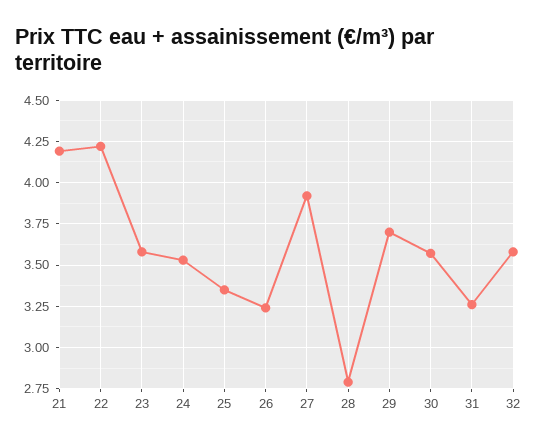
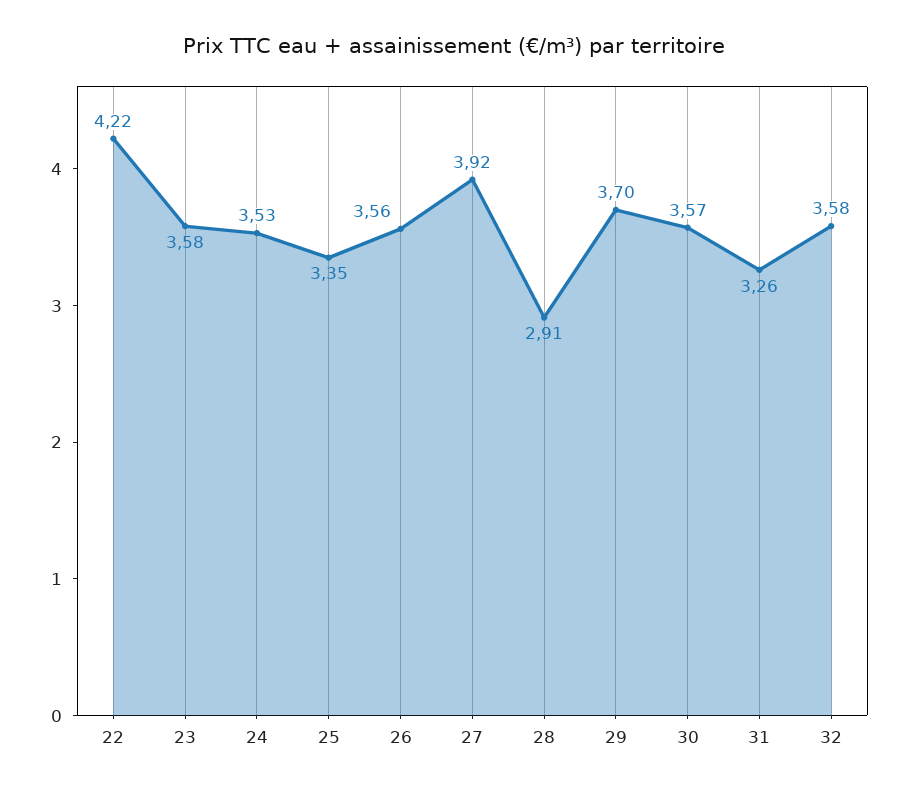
21: 4.2 -> none
26: 3.25 -> 3.56
28: 2.8 -> 2.91

